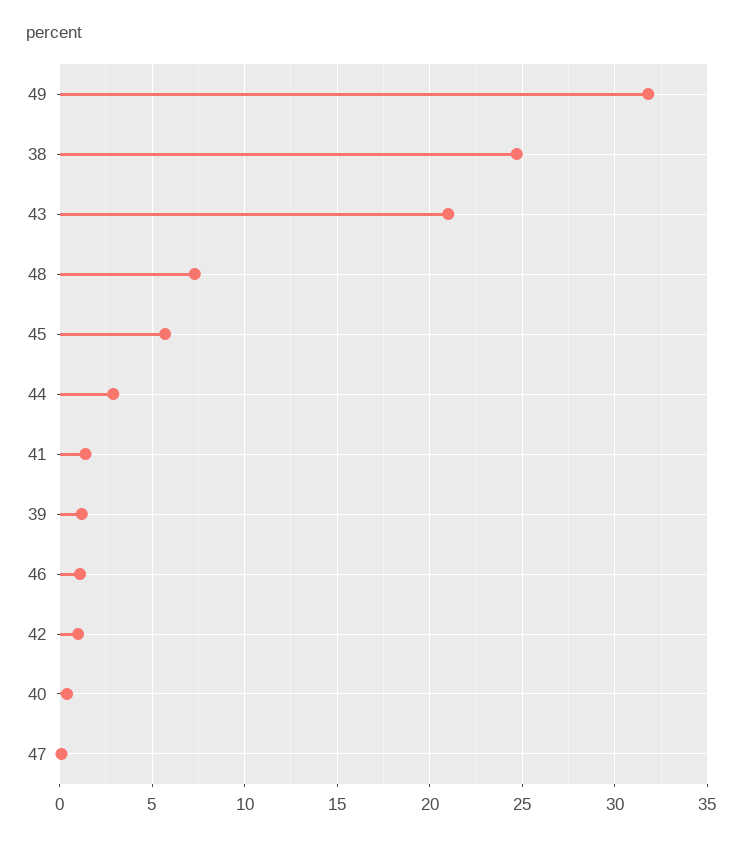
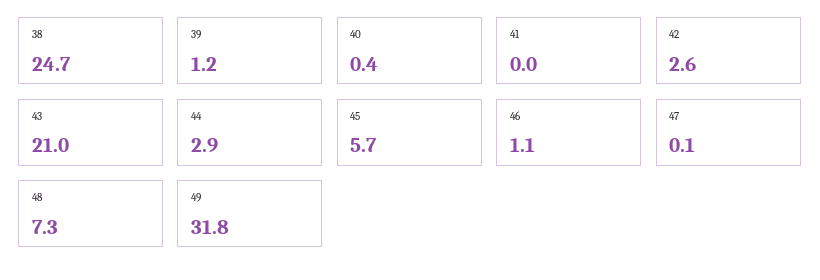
41: 1.5 -> 0
42: 1 -> 2.6

